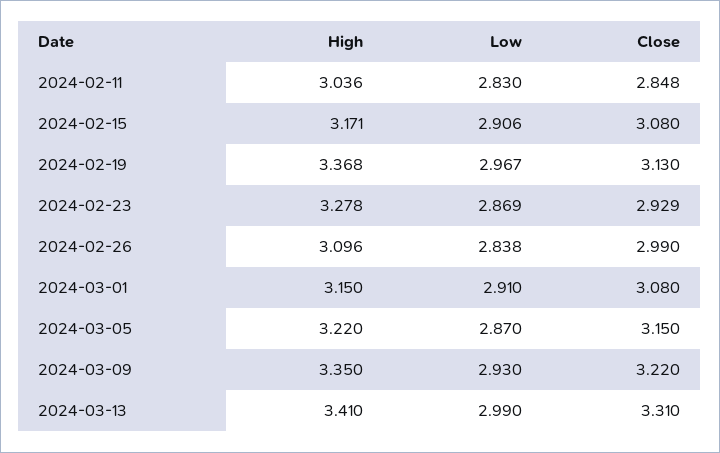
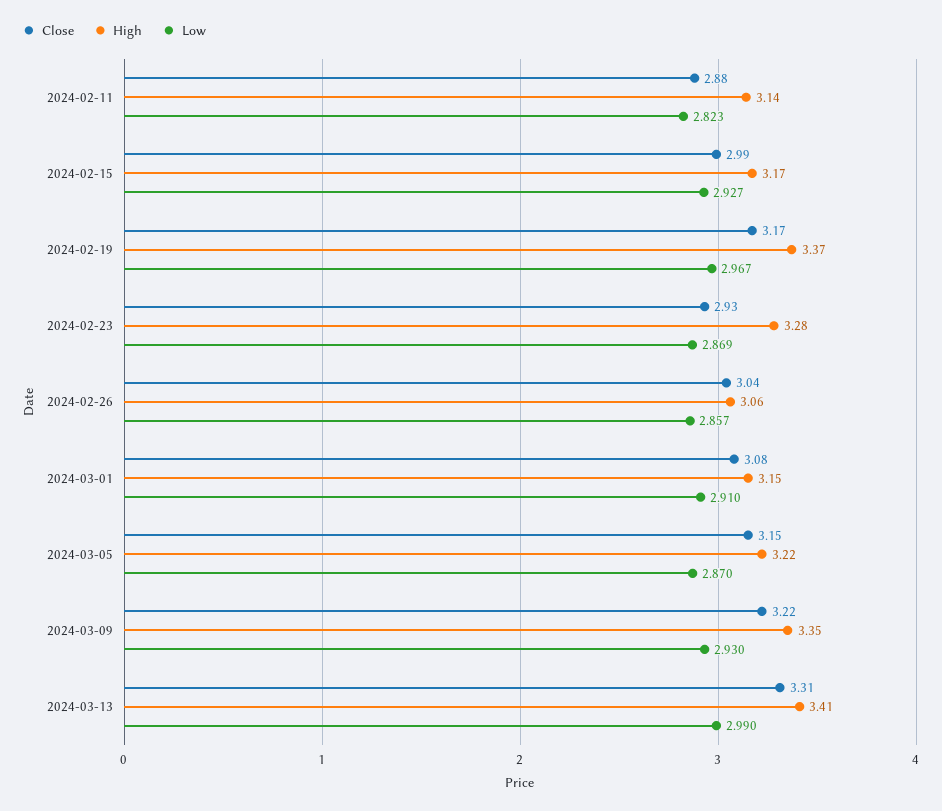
High, 2024-02-11: 3.036 -> 3.14
Low, 2024-02-11: 2.83 -> 2.823
Close, 2024-02-11: 2.848 -> 2.88
Low, 2024-02-15: 2.906 -> 2.927
Close, 2024-02-15: 3.08 -> 2.99
Close, 2024-02-19: 3.13 -> 3.17
High, 2024-02-26: 3.096 -> 3.06
Low, 2024-02-26: 2.838 -> 2.857
Close, 2024-02-26: 2.99 -> 3.04

